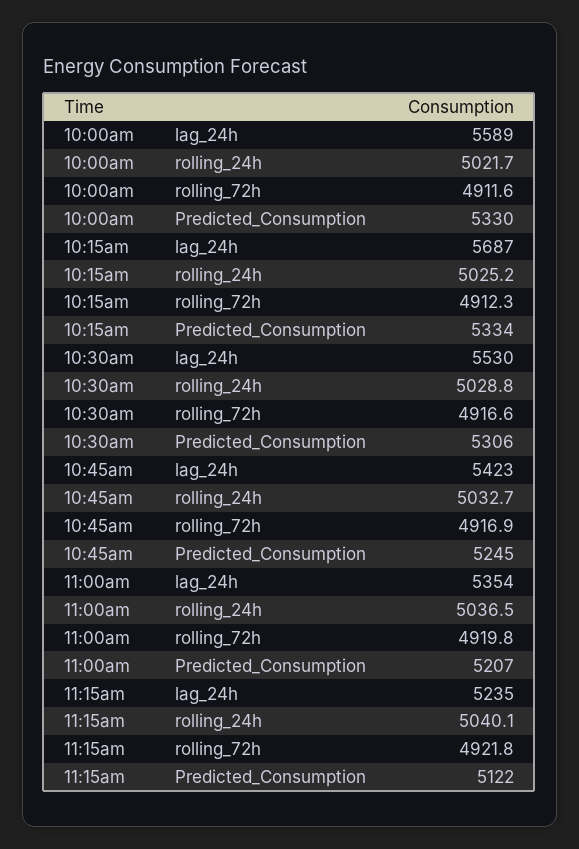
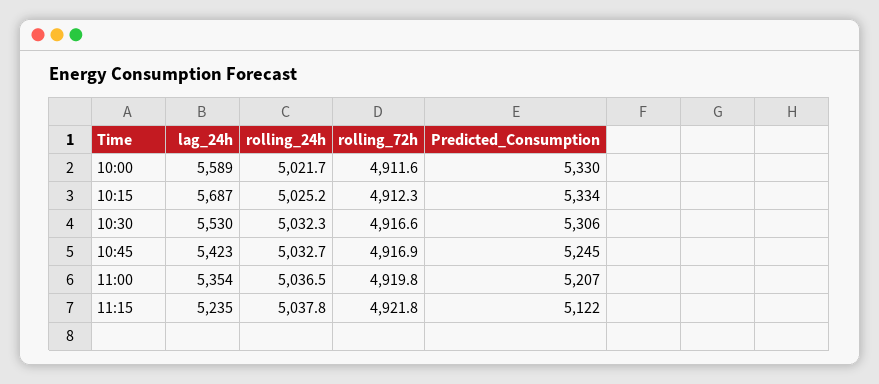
10:30am, rolling_24h: 5028.8 -> 5032.3
11:15am, rolling_24h: 5040.1 -> 5037.8

